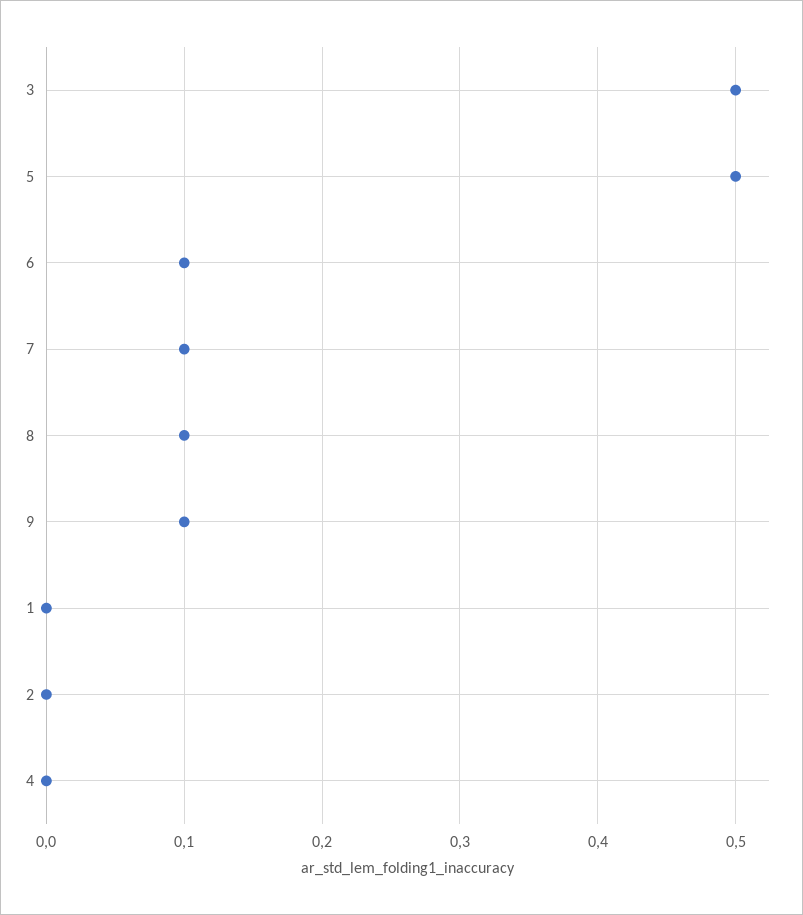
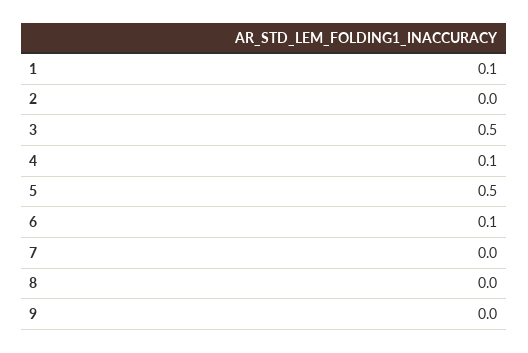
7: 0.1 -> 0
8: 0.1 -> 0
9: 0.1 -> 0
1: 0 -> 0.1
4: 0 -> 0.1

